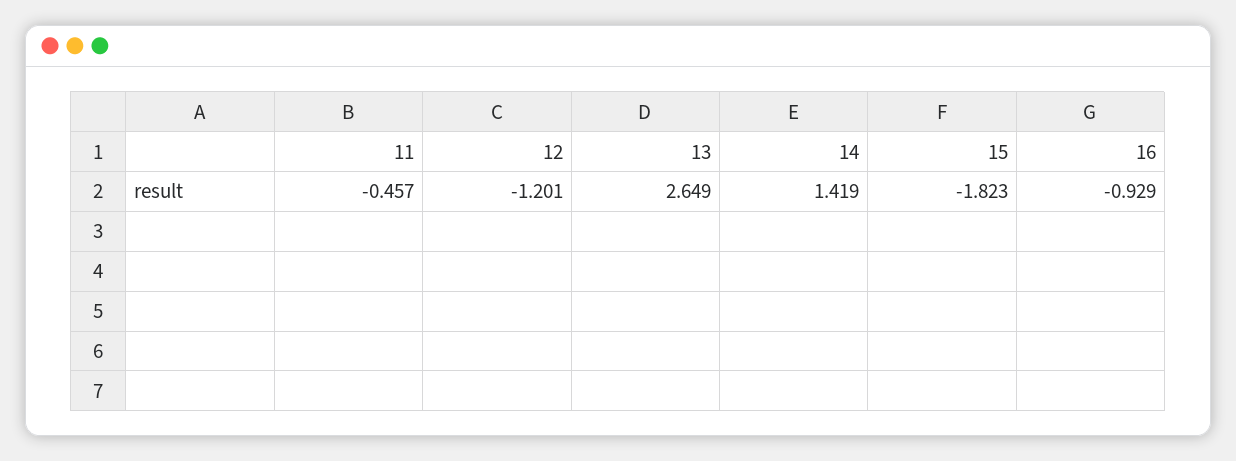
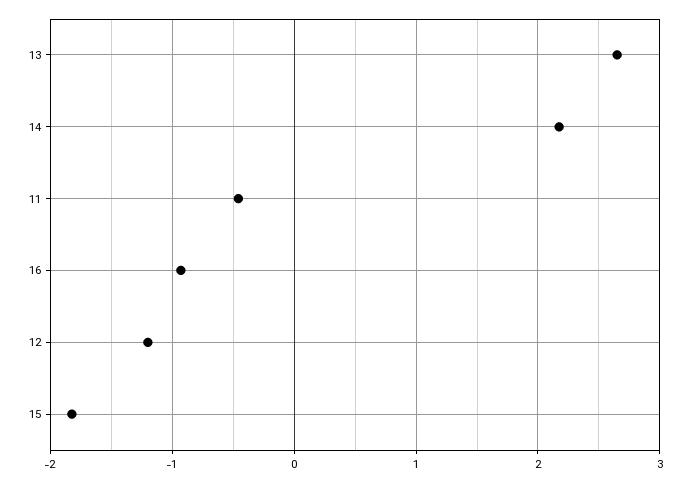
14: 1.419 -> 2.2

